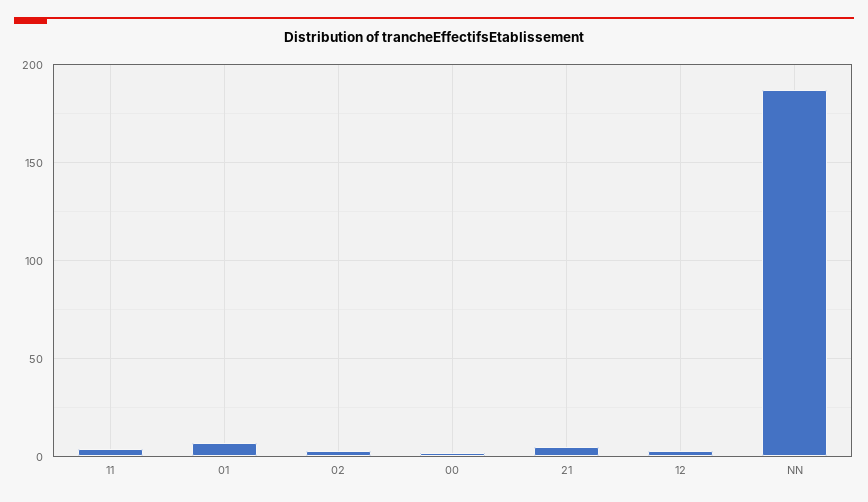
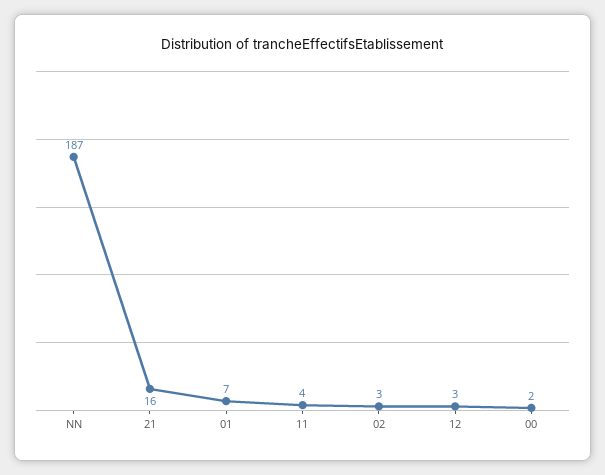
21: 5 -> 16

